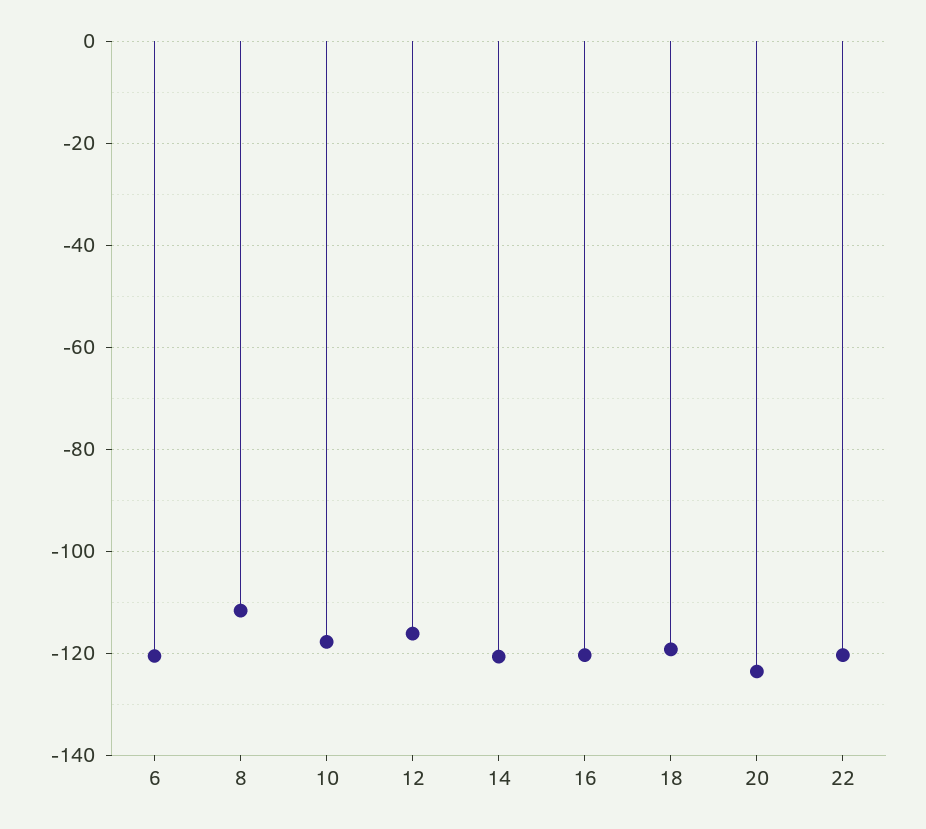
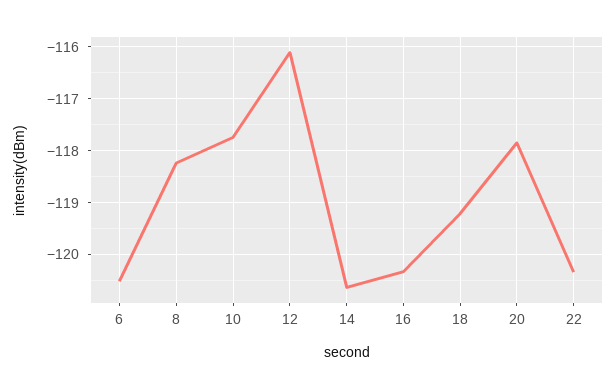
8: -112 -> -118.2
20: -124 -> -117.8

